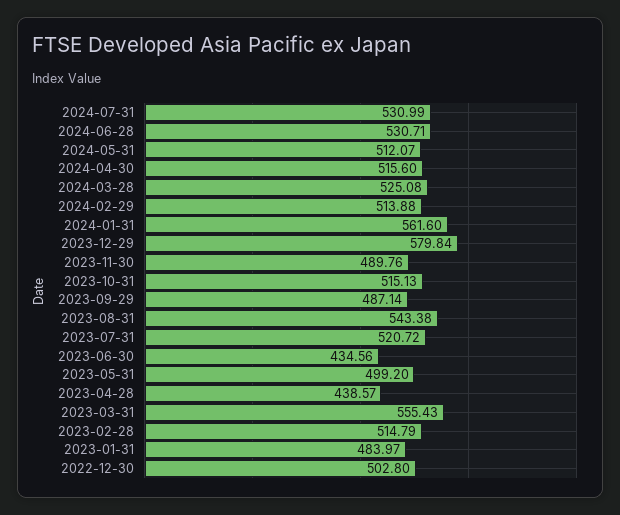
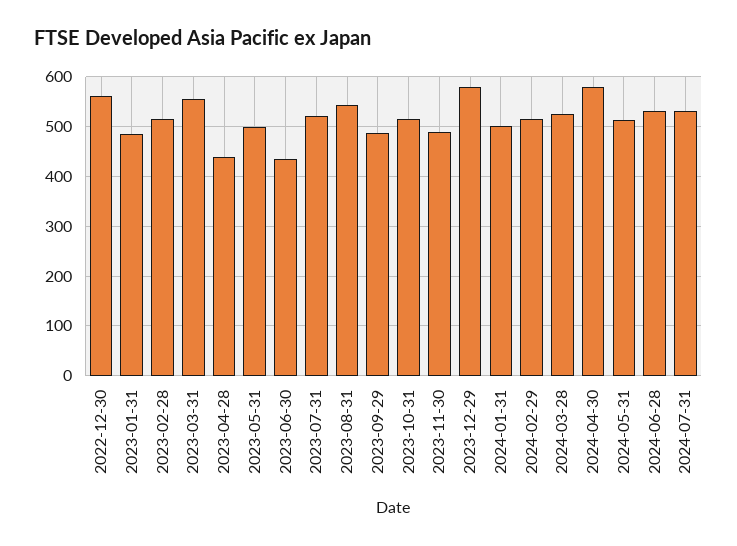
2024-04-30: 515.6 -> 580
2024-01-31: 561.6 -> 500
2022-12-30: 502.8 -> 560

